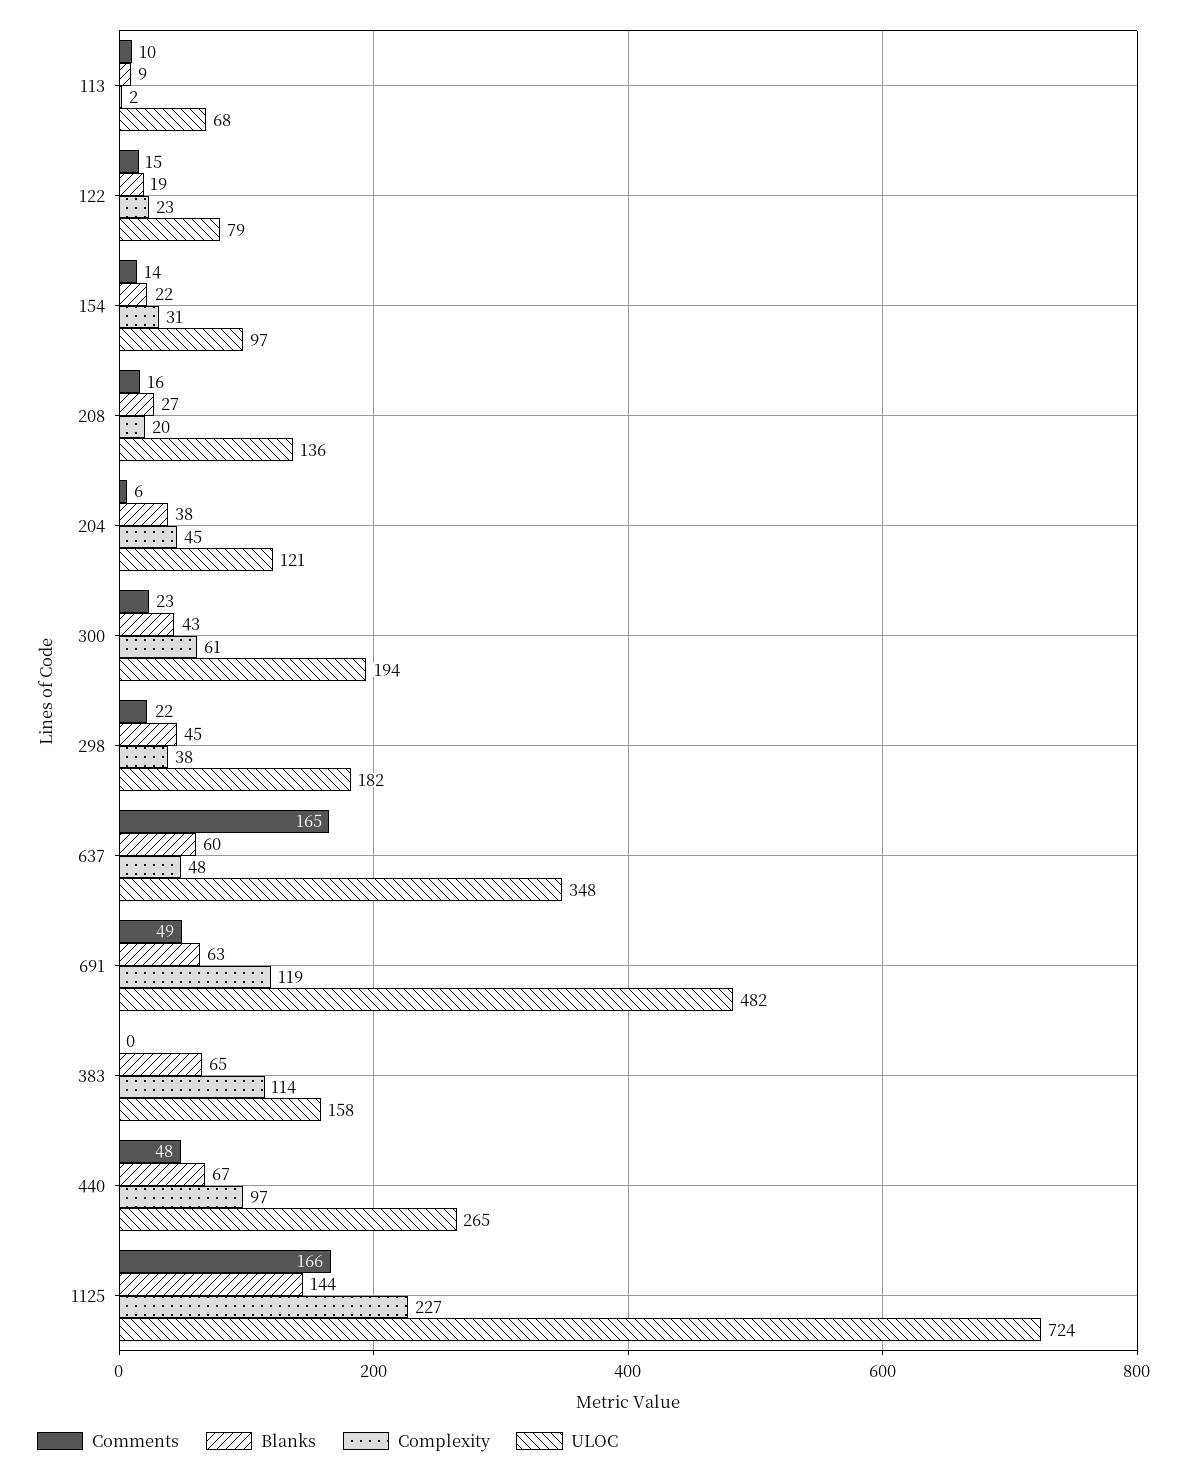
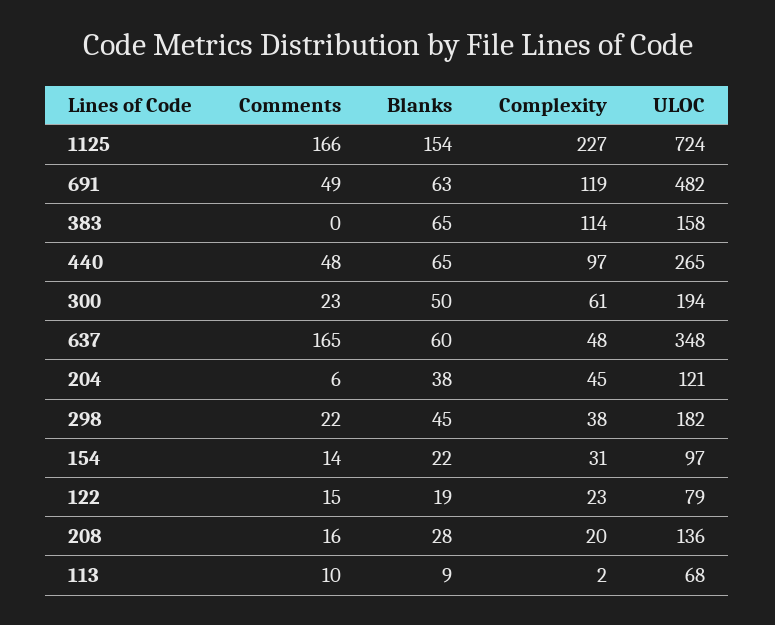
Blanks, 208: 27 -> 28
Blanks, 300: 43 -> 50
Blanks, 440: 67 -> 65
Blanks, 1125: 144 -> 154

